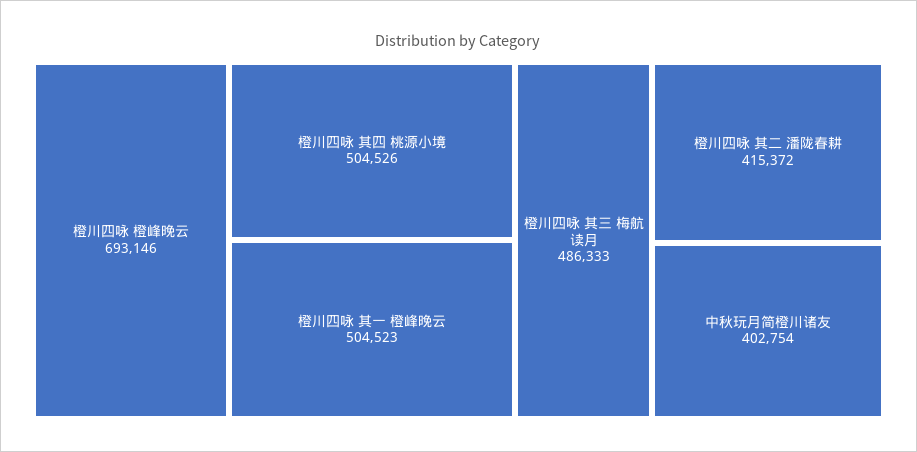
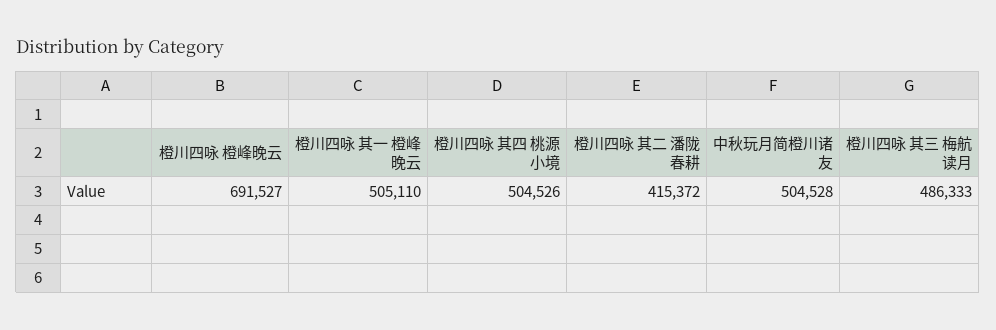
橙川四咏 橙峰晚云: 693146 -> 691527
橙川四咏 其一 橙峰晚云: 504523 -> 505110
中秋玩月简橙川诸友: 402754 -> 504528

